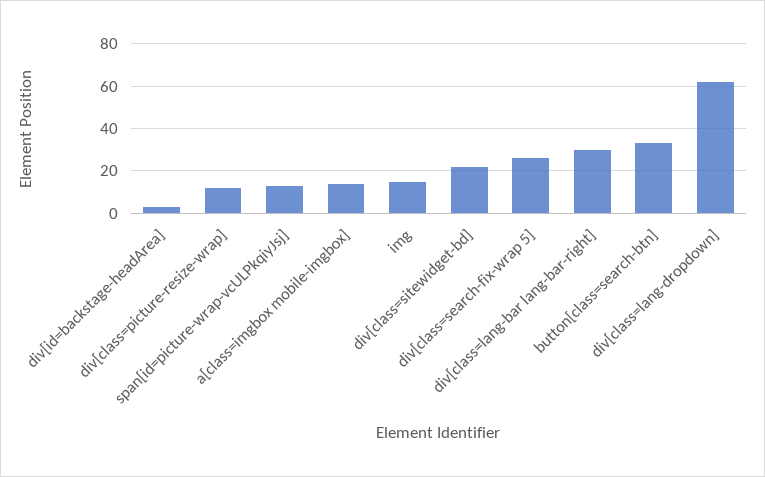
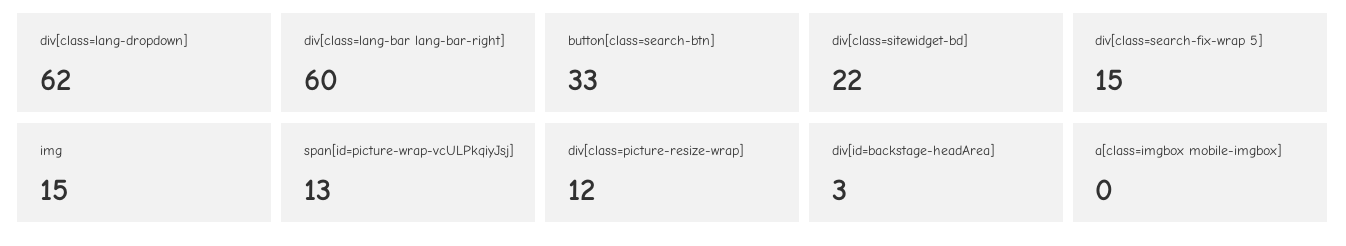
a[class=imgbox mobile-imgbox]: 15 -> 0
div[class=search-fix-wrap 5]: 25 -> 15
div[class=lang-bar lang-bar-right]: 30 -> 60

